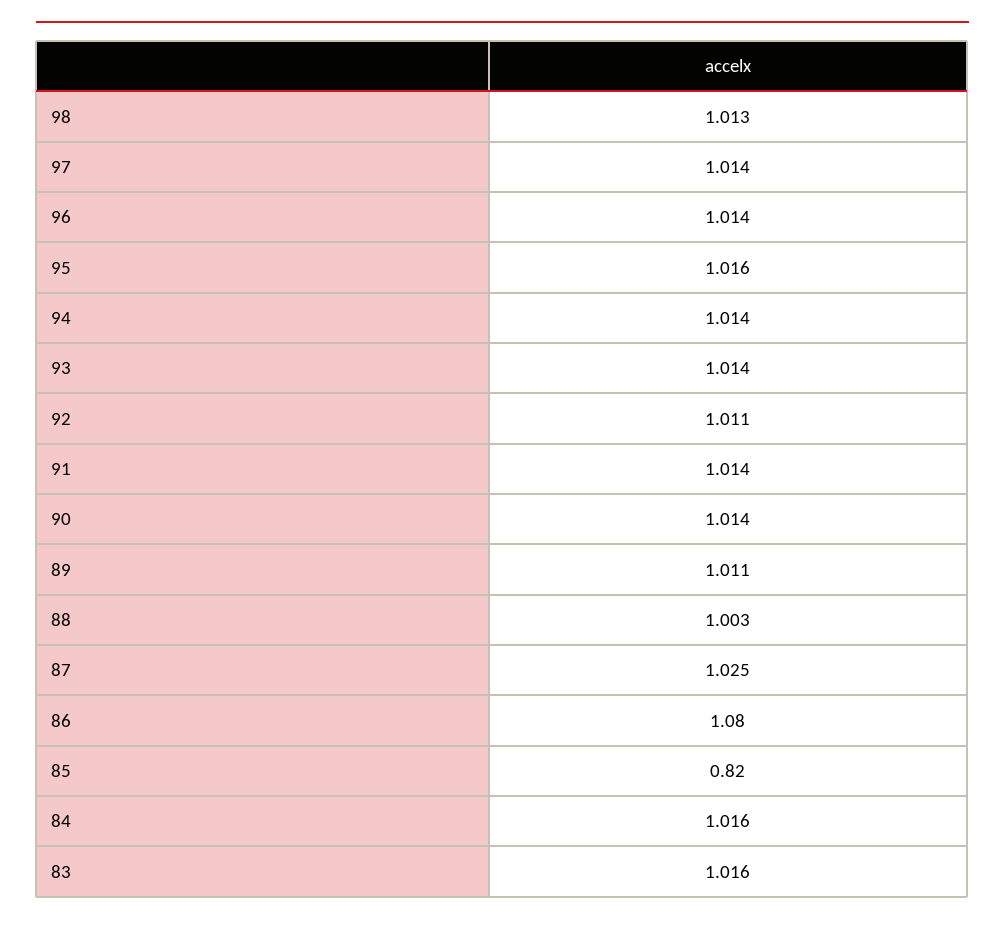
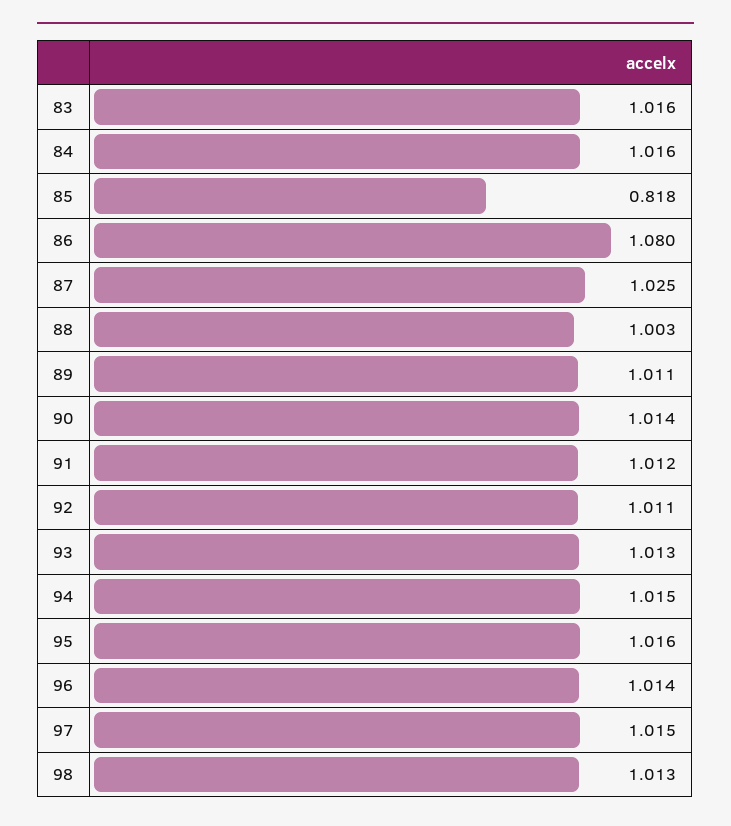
97: 1.014 -> 1.015
94: 1.014 -> 1.015
93: 1.014 -> 1.013
91: 1.014 -> 1.012
85: 0.82 -> 0.818

